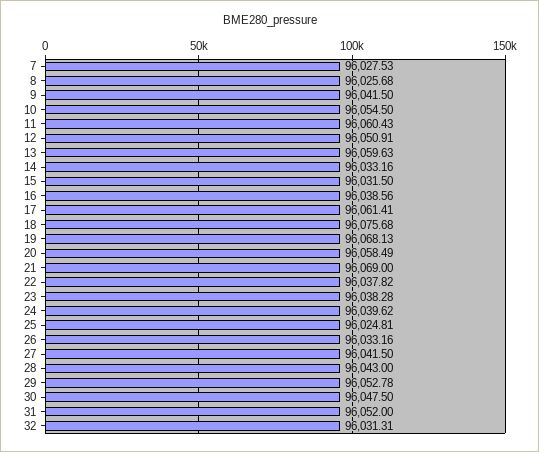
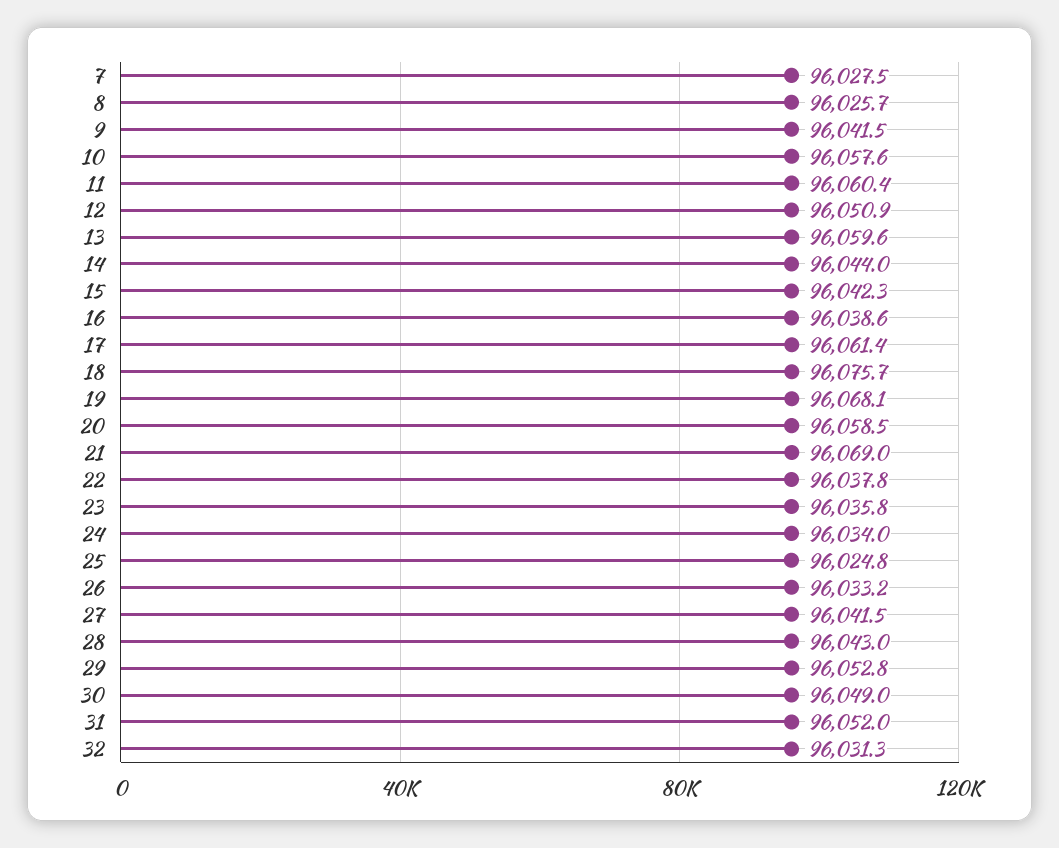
10: 96054.5 -> 96057.6
14: 96033.16 -> 96044
15: 96031.5 -> 96042.3
23: 96038.28 -> 96035.8
24: 96039.62 -> 96034
30: 96047.5 -> 96049

